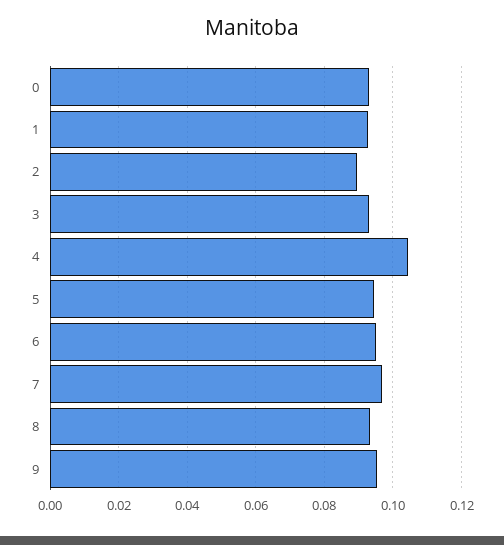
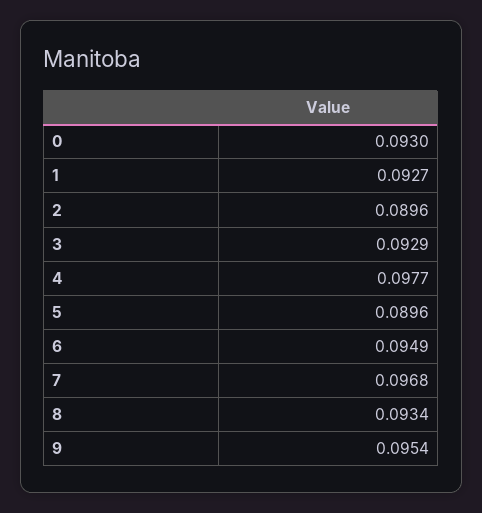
4: 0.104 -> 0.0977
5: 0.094 -> 0.0896

